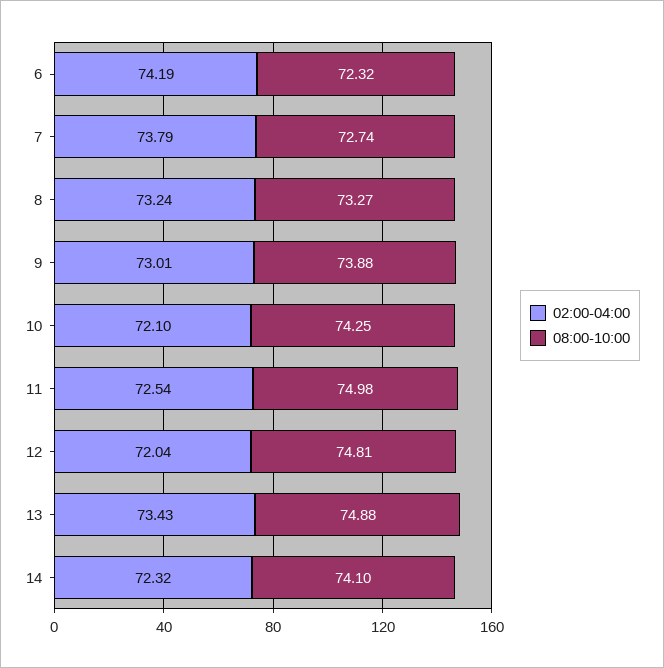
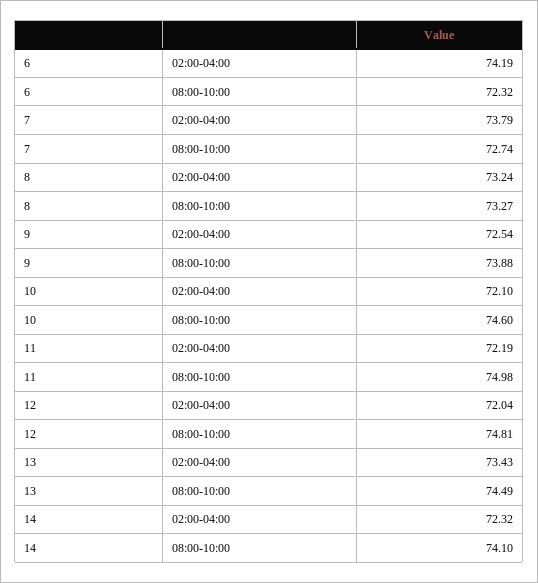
02:00-04:00, 9: 73.01 -> 72.54
08:00-10:00, 10: 74.25 -> 74.6
02:00-04:00, 11: 72.54 -> 72.19
08:00-10:00, 13: 74.88 -> 74.49

